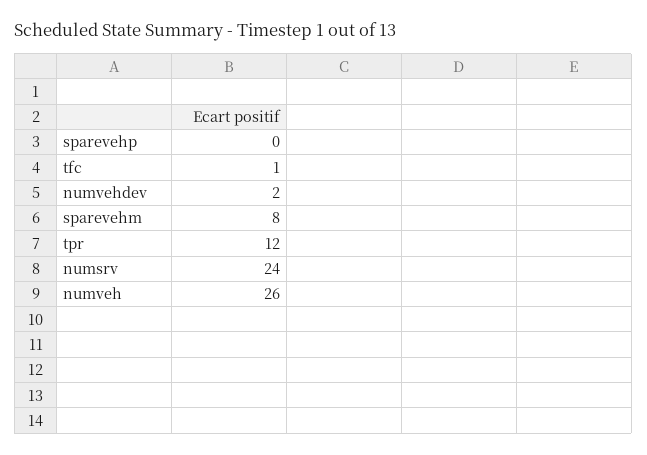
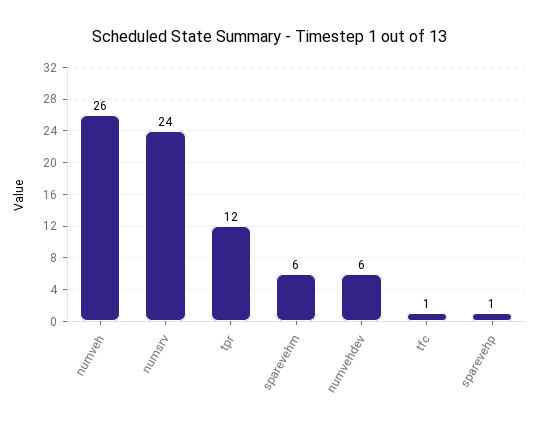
sparevehp: 0 -> 1
numvehdev: 2 -> 6
sparevehm: 8 -> 6

